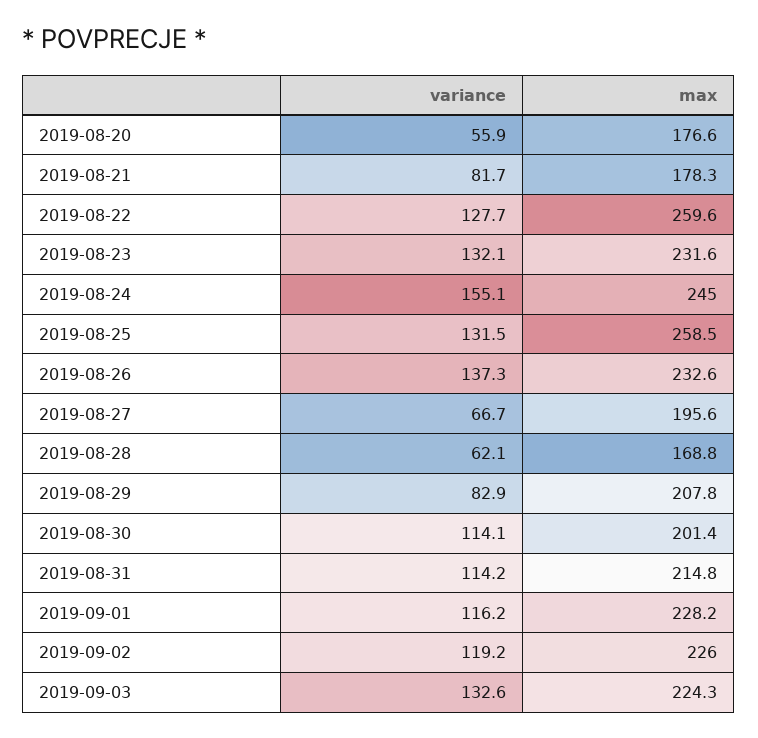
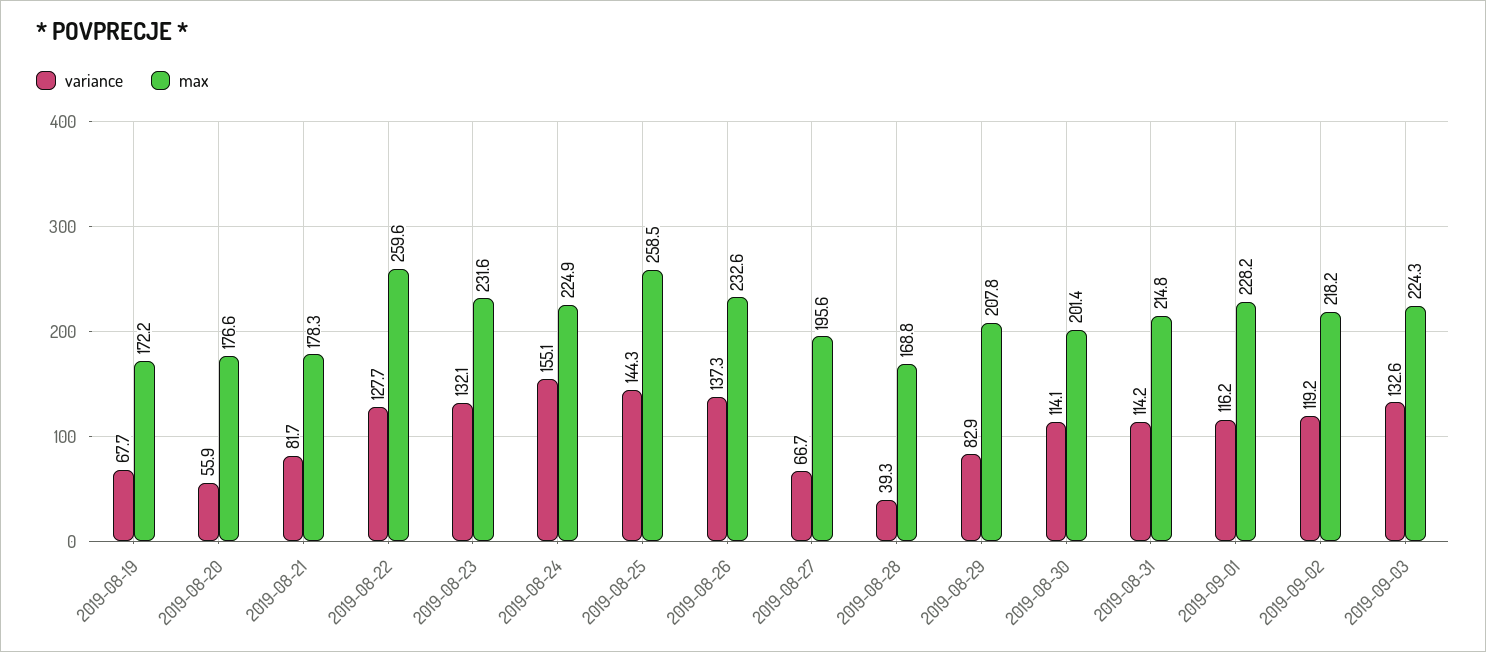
max, 2019-08-24: 245 -> 224.9
variance, 2019-08-25: 131.5 -> 144.3
variance, 2019-08-28: 62.1 -> 39.3
max, 2019-09-02: 226 -> 218.2
variance, 2019-08-19: none -> 67.7
max, 2019-08-19: none -> 172.2

